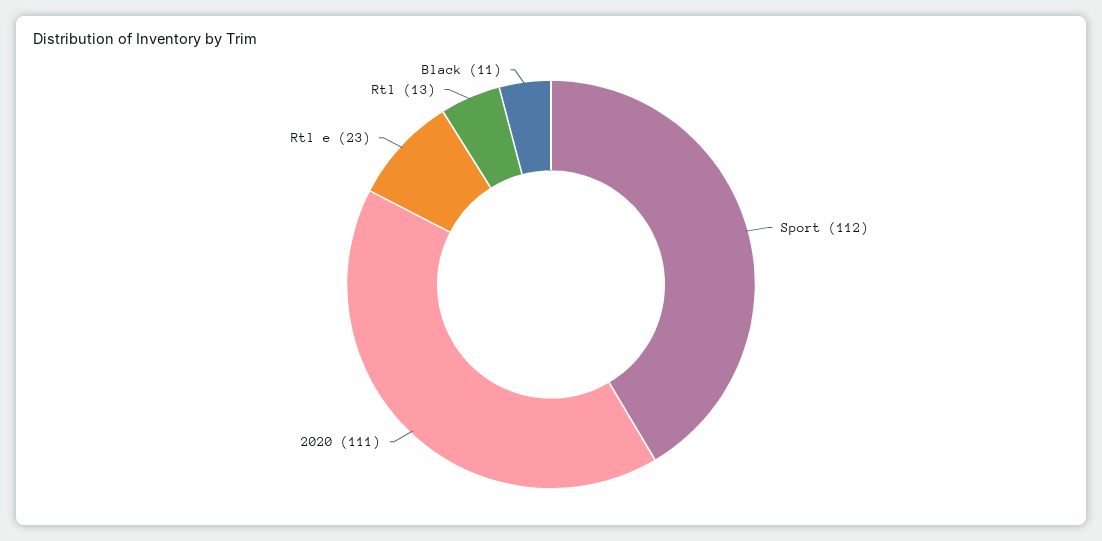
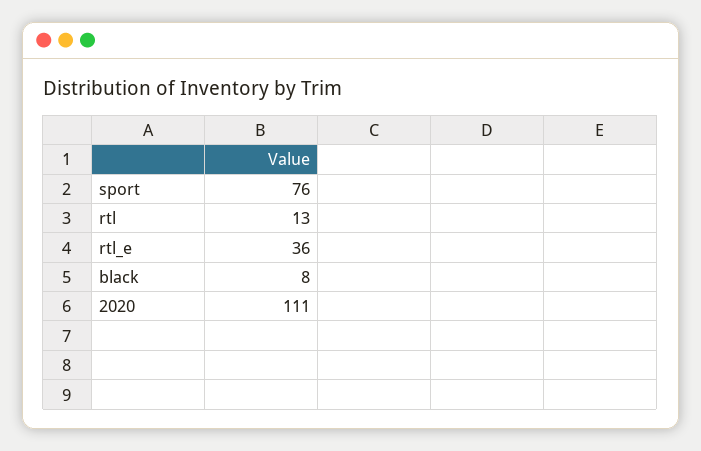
Sport: 112 -> 76
Rtl e: 23 -> 36
Black: 11 -> 8

